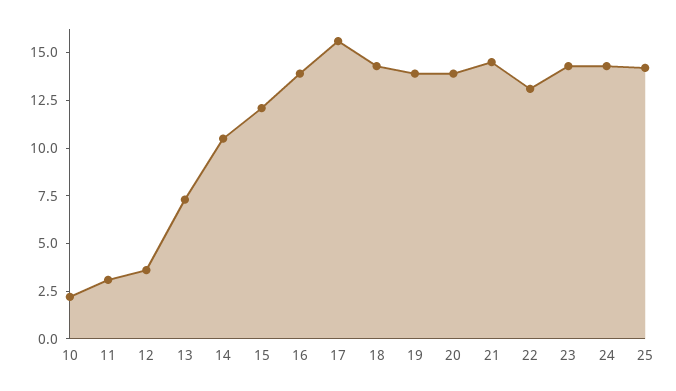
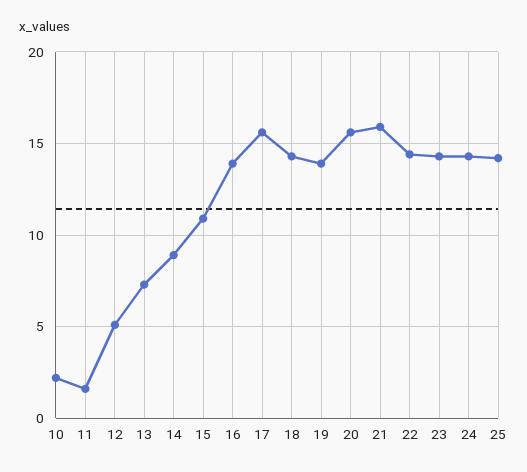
11: 3 -> 1.5
12: 3.5 -> 5
14: 10.5 -> 9
15: 12 -> 11
20: 14 -> 15.5
21: 14.5 -> 16
22: 13 -> 14.5

